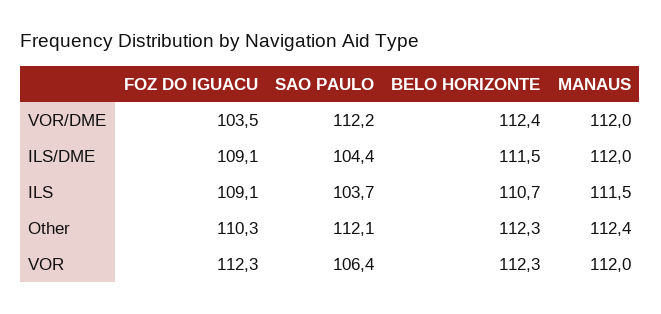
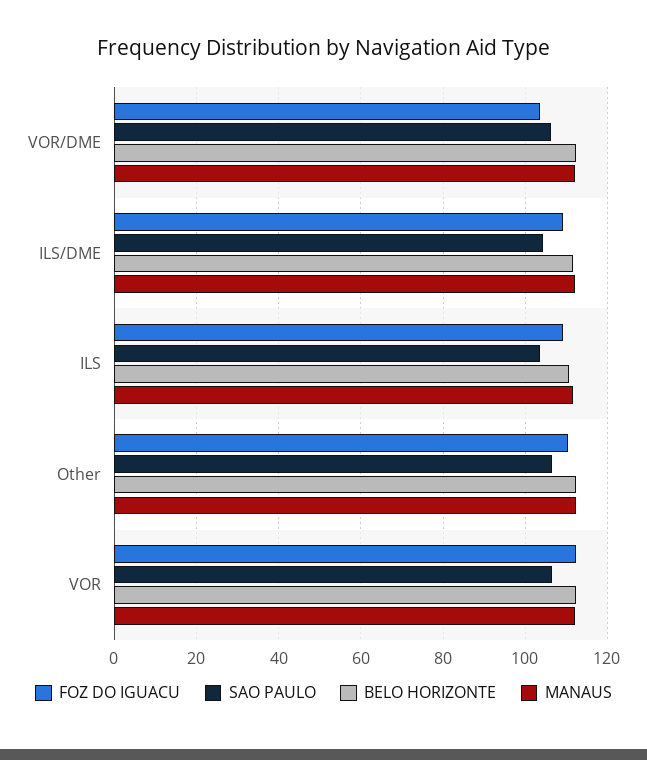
SAO PAULO, VOR/DME: 112.2 -> 106
SAO PAULO, Other: 112.1 -> 106

